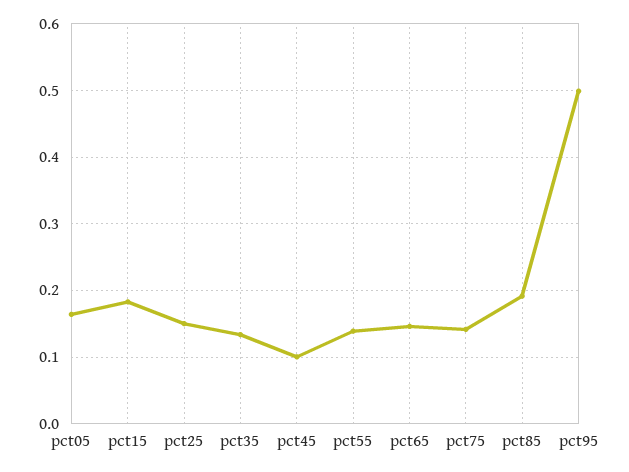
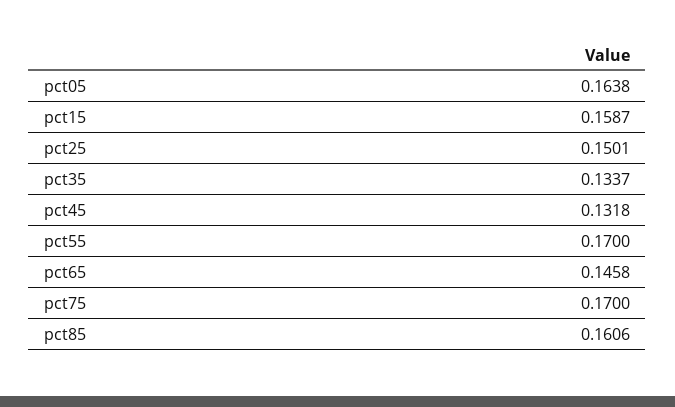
pct15: 0.18 -> 0.1587
pct45: 0.1 -> 0.1318
pct55: 0.14 -> 0.17
pct75: 0.14 -> 0.17
pct85: 0.19 -> 0.1606
pct95: 0.5 -> none

